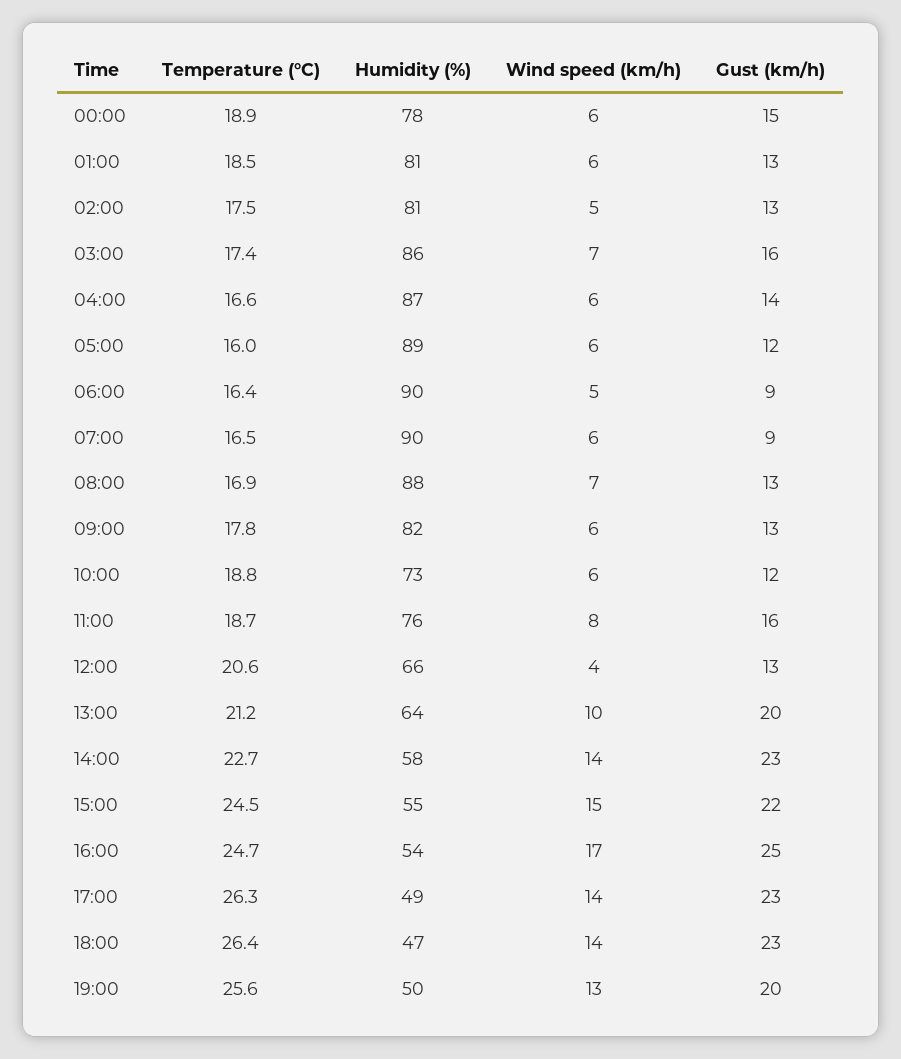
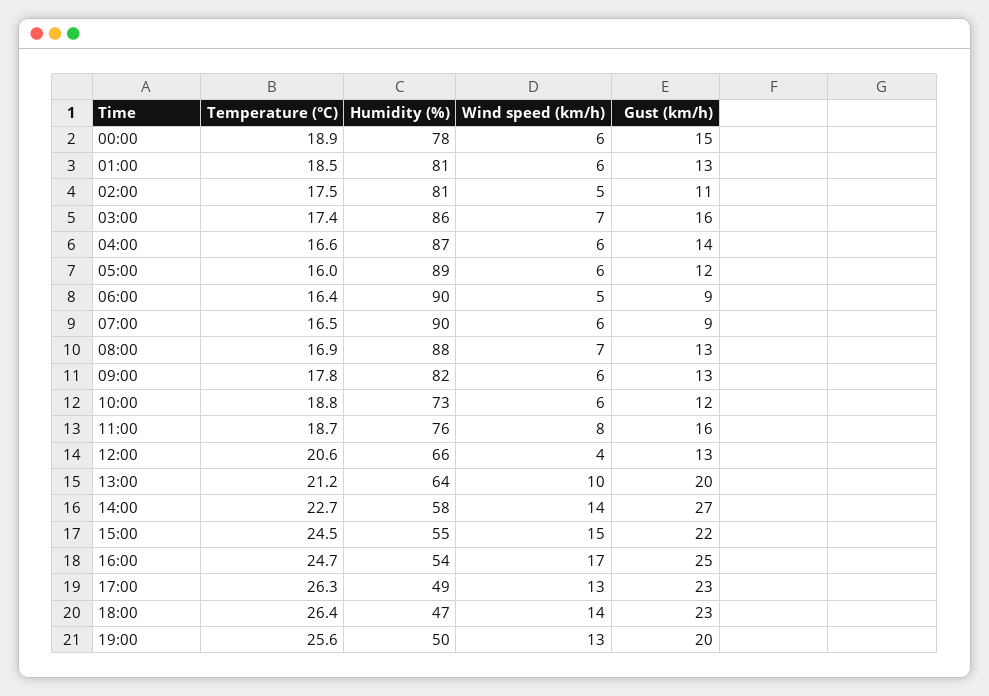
Gust (km/h), 02:00: 13 -> 11
Gust (km/h), 14:00: 23 -> 27
Wind speed (km/h), 17:00: 14 -> 13

